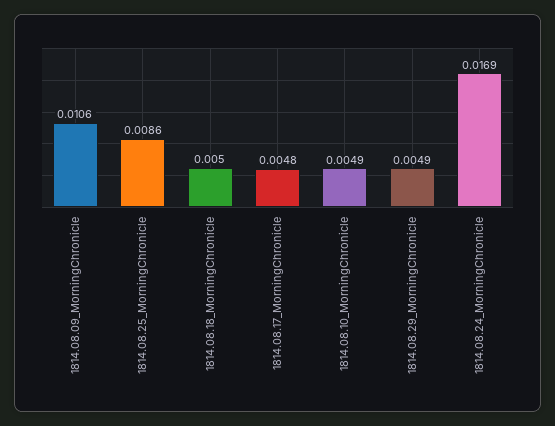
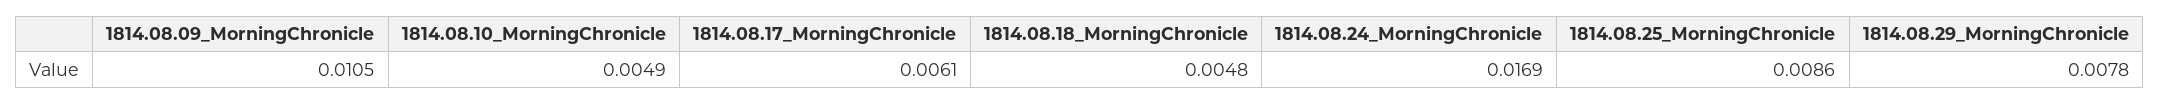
1814.08.09_MorningChronicle: 0.0106 -> 0.0105
1814.08.18_MorningChronicle: 0.005 -> 0.0048
1814.08.17_MorningChronicle: 0.0048 -> 0.0061
1814.08.29_MorningChronicle: 0.0049 -> 0.0078

